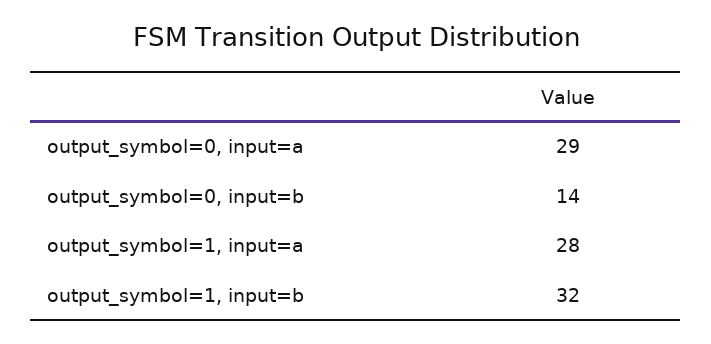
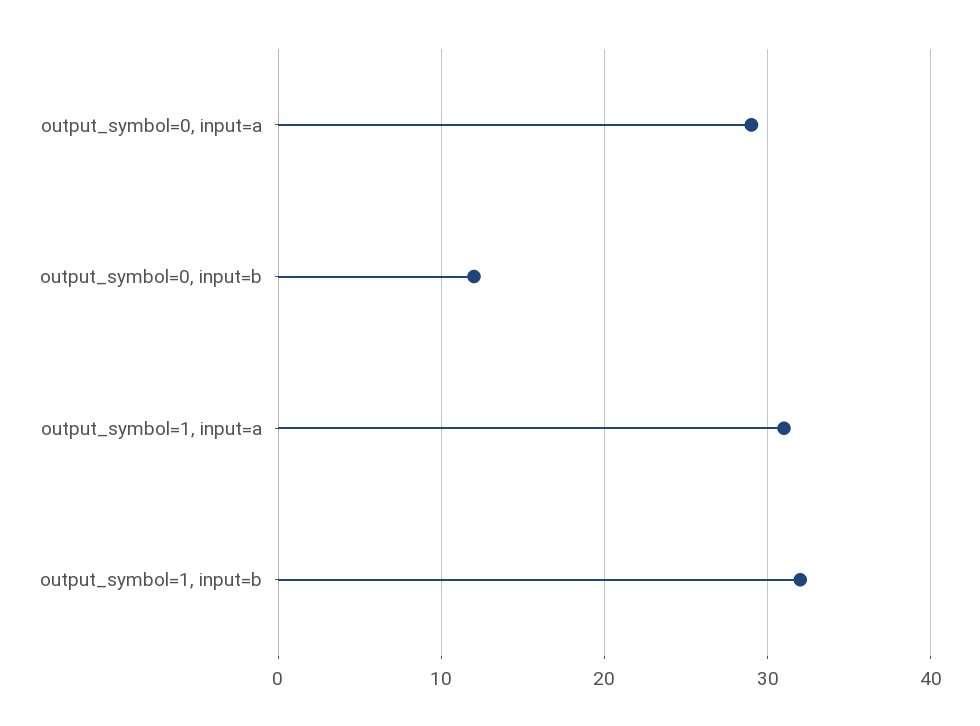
output_symbol=0, input=b: 14 -> 12
output_symbol=1, input=a: 28 -> 31

